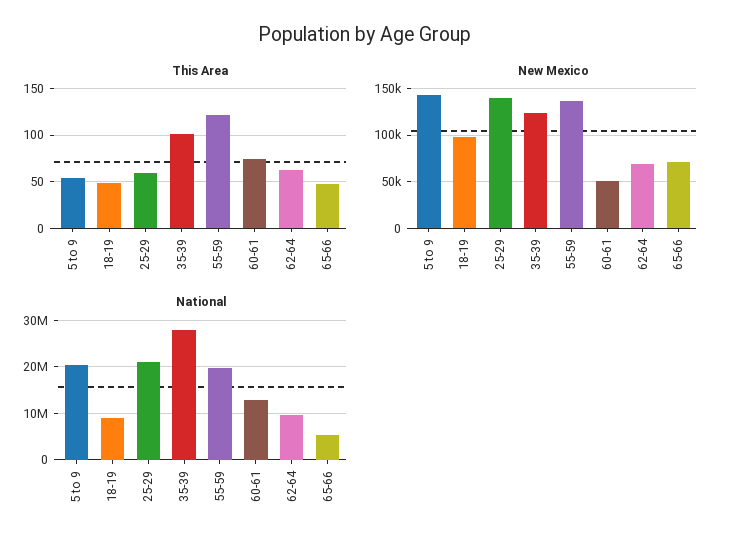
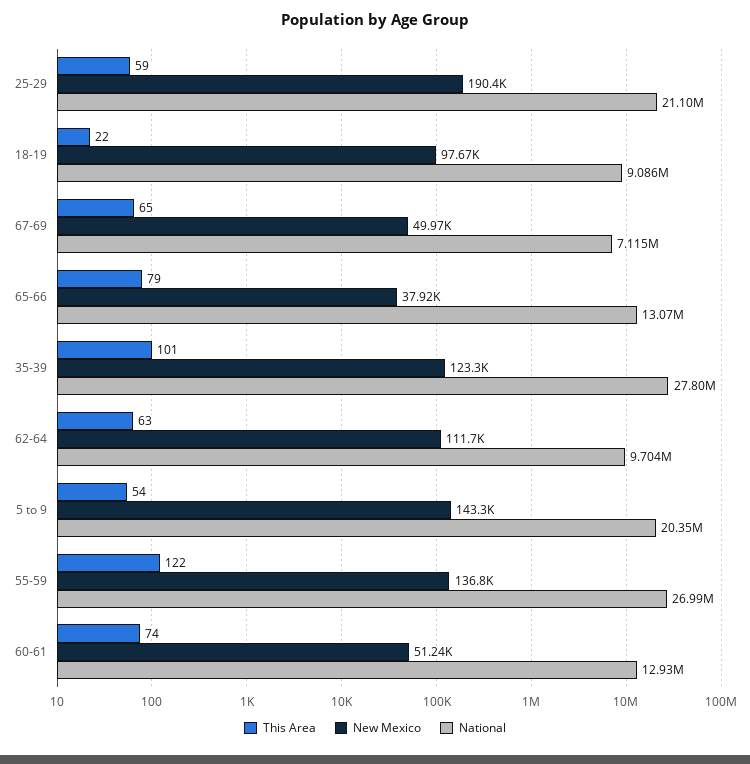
This Area, 18-19: 50 -> 22
This Area, 65-66: 50 -> 79
New Mexico, 25-29: 140000 -> 190400
New Mexico, 62-64: 70000 -> 111700
New Mexico, 65-66: 70000 -> 37920
National, 55-59: 20000000 -> 26990000
National, 65-66: 6000000 -> 13070000
This Area, 67-69: none -> 65
New Mexico, 67-69: none -> 49970
National, 67-69: none -> 7115000

